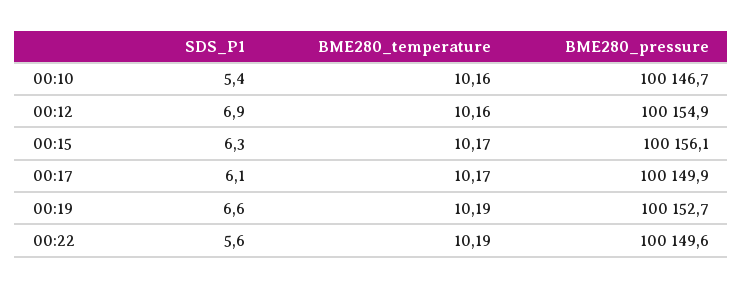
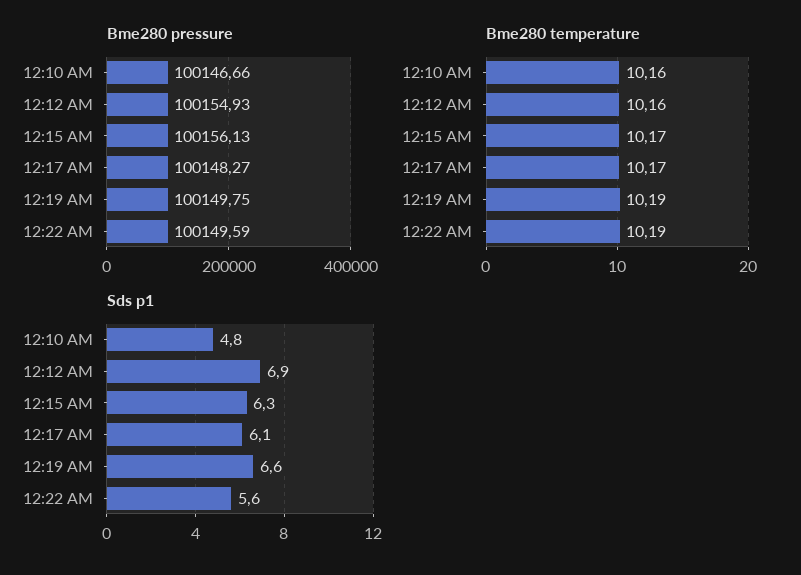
SDS_P1, 00:10: 5.4 -> 4.8
BME280_pressure, 00:17: 100149.9 -> 100148.27
BME280_pressure, 00:19: 100152.7 -> 100149.75

